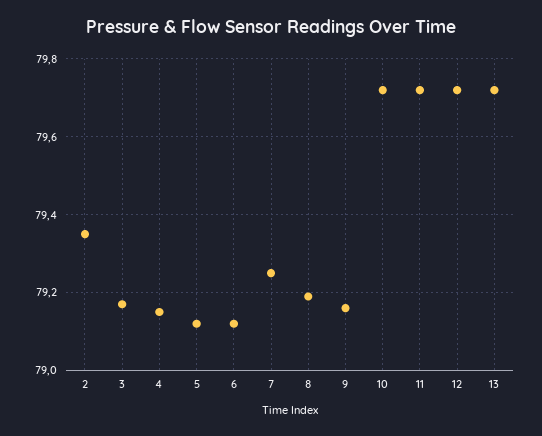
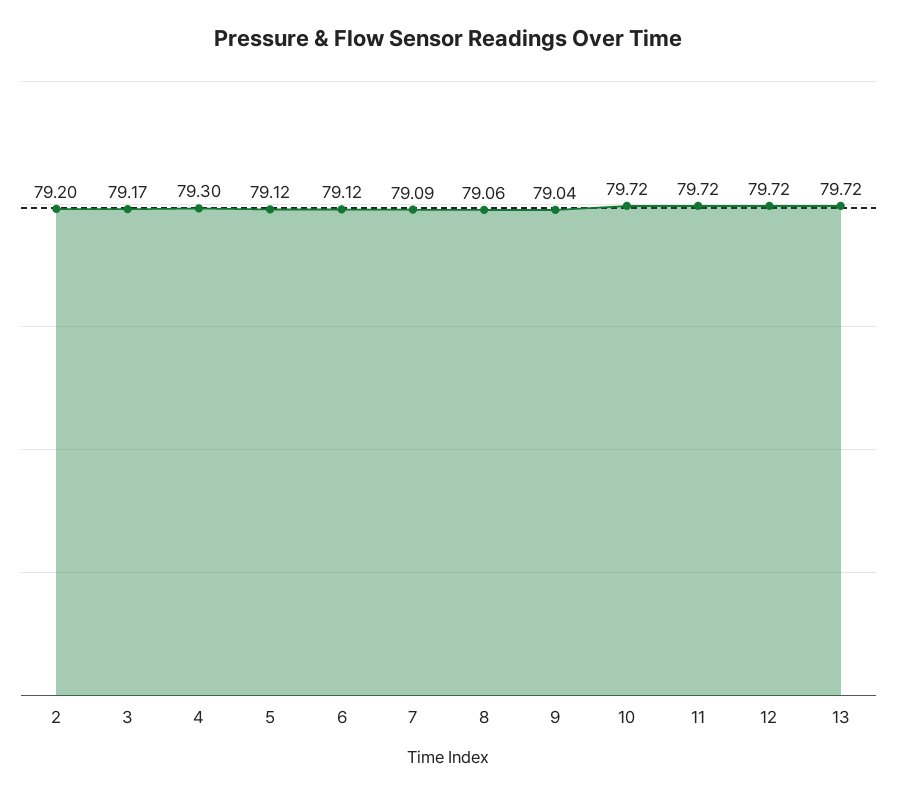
2: 79.35 -> 79.2
4: 79.15 -> 79.3
7: 79.25 -> 79.09
8: 79.2 -> 79.06
9: 79.15 -> 79.04

